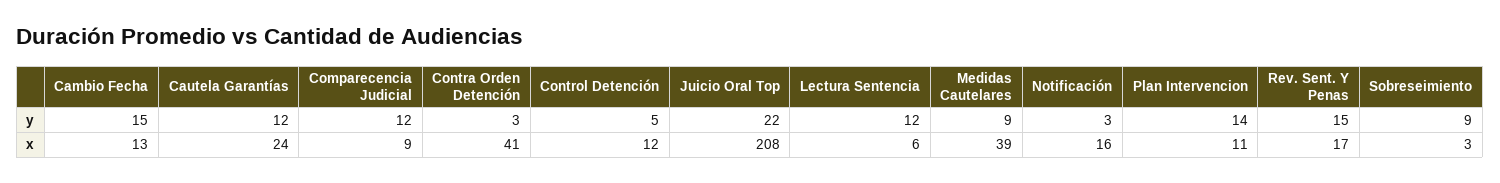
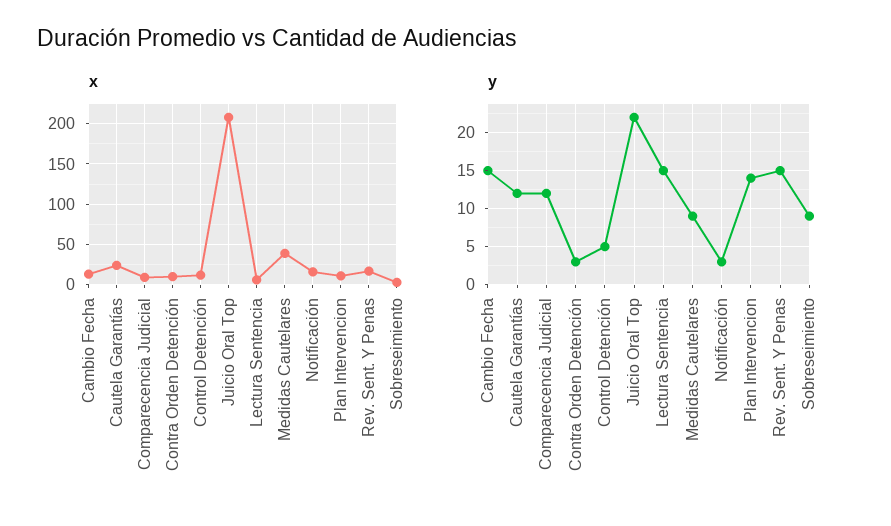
y, Lectura Sentencia: 12 -> 15
x, Contra Orden Detención: 41 -> 10

